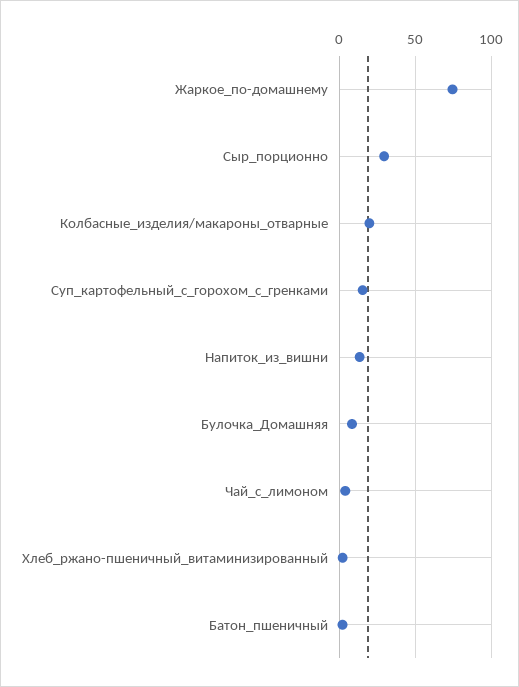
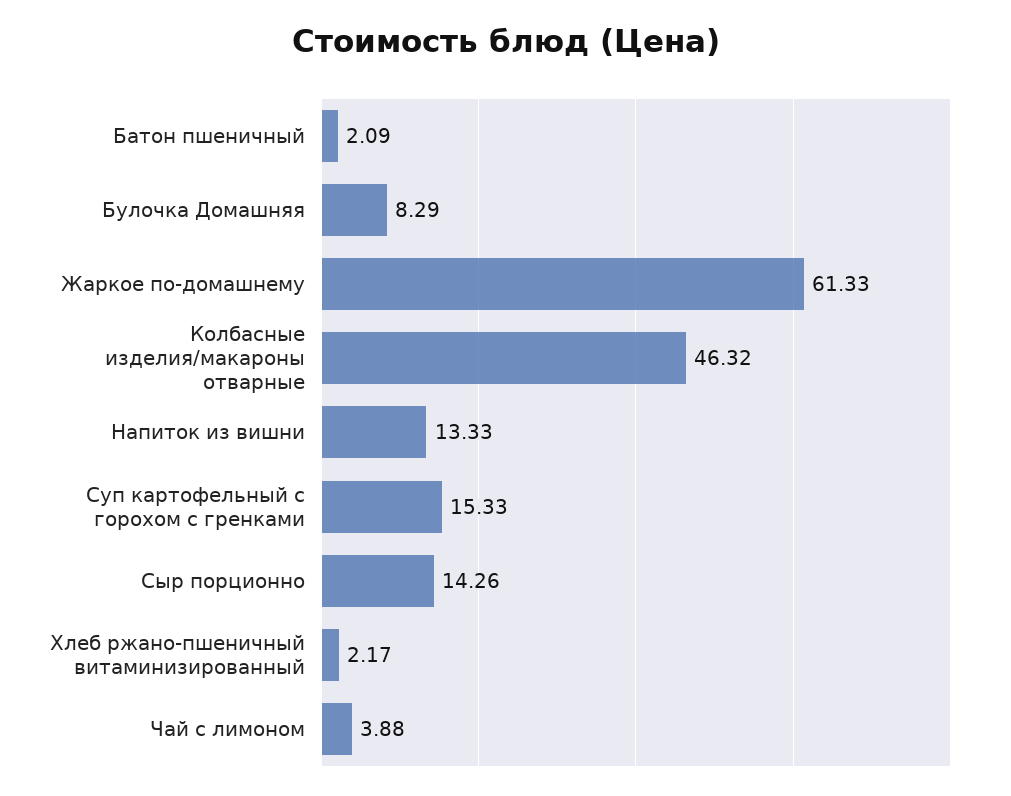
Жаркое_по-домашнему: 75 -> 61.33
Сыр_порционно: 30 -> 14.26
Колбасные_изделия/макароны_отварные: 20 -> 46.32

